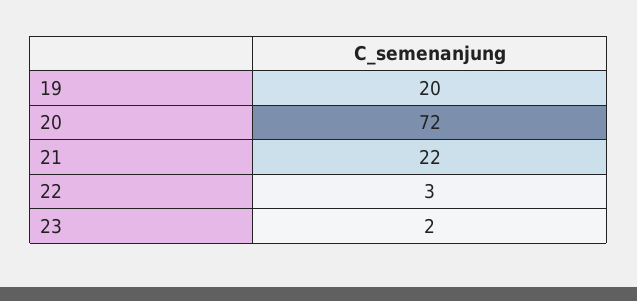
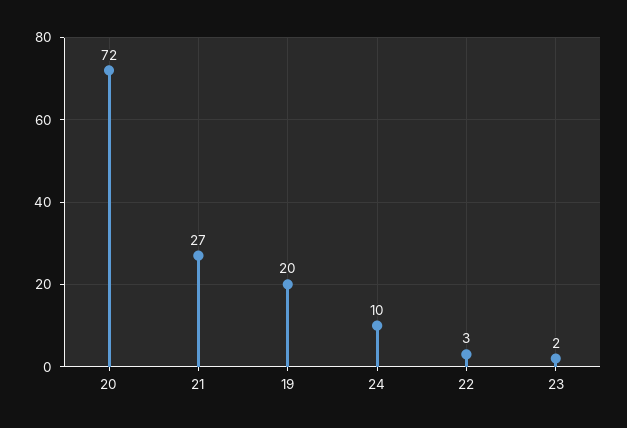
21: 22 -> 27
24: none -> 10

